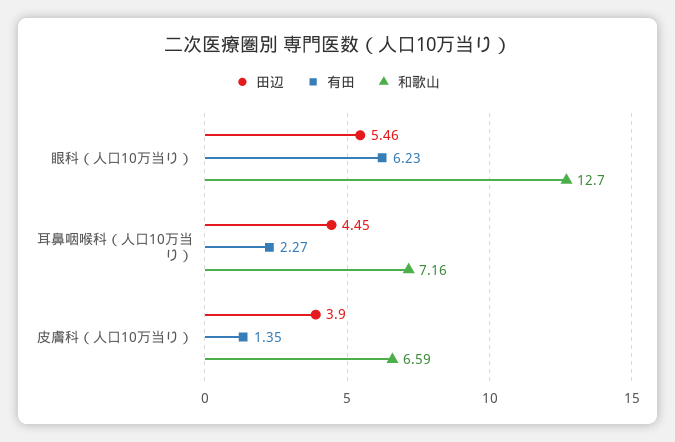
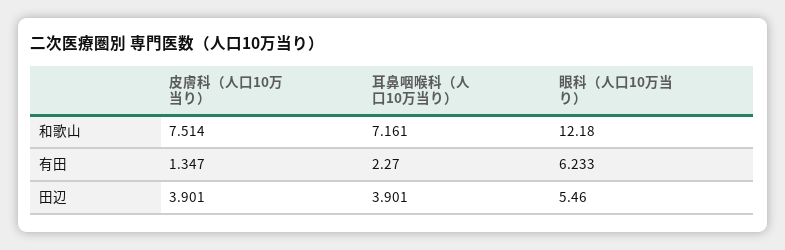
和歌山, 眼科（人口10万当り）: 12.7 -> 12.18
田辺, 耳鼻咽喉科（人口10万当り）: 4.45 -> 3.901
和歌山, 皮膚科（人口10万当り）: 6.59 -> 7.514

